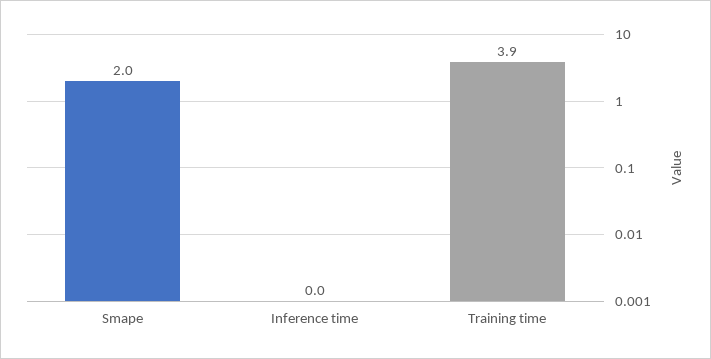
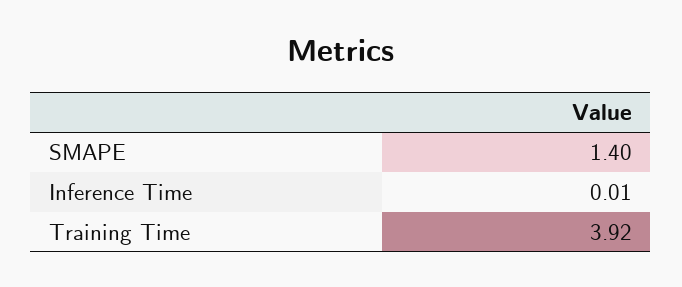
Smape: 2 -> 1.4

